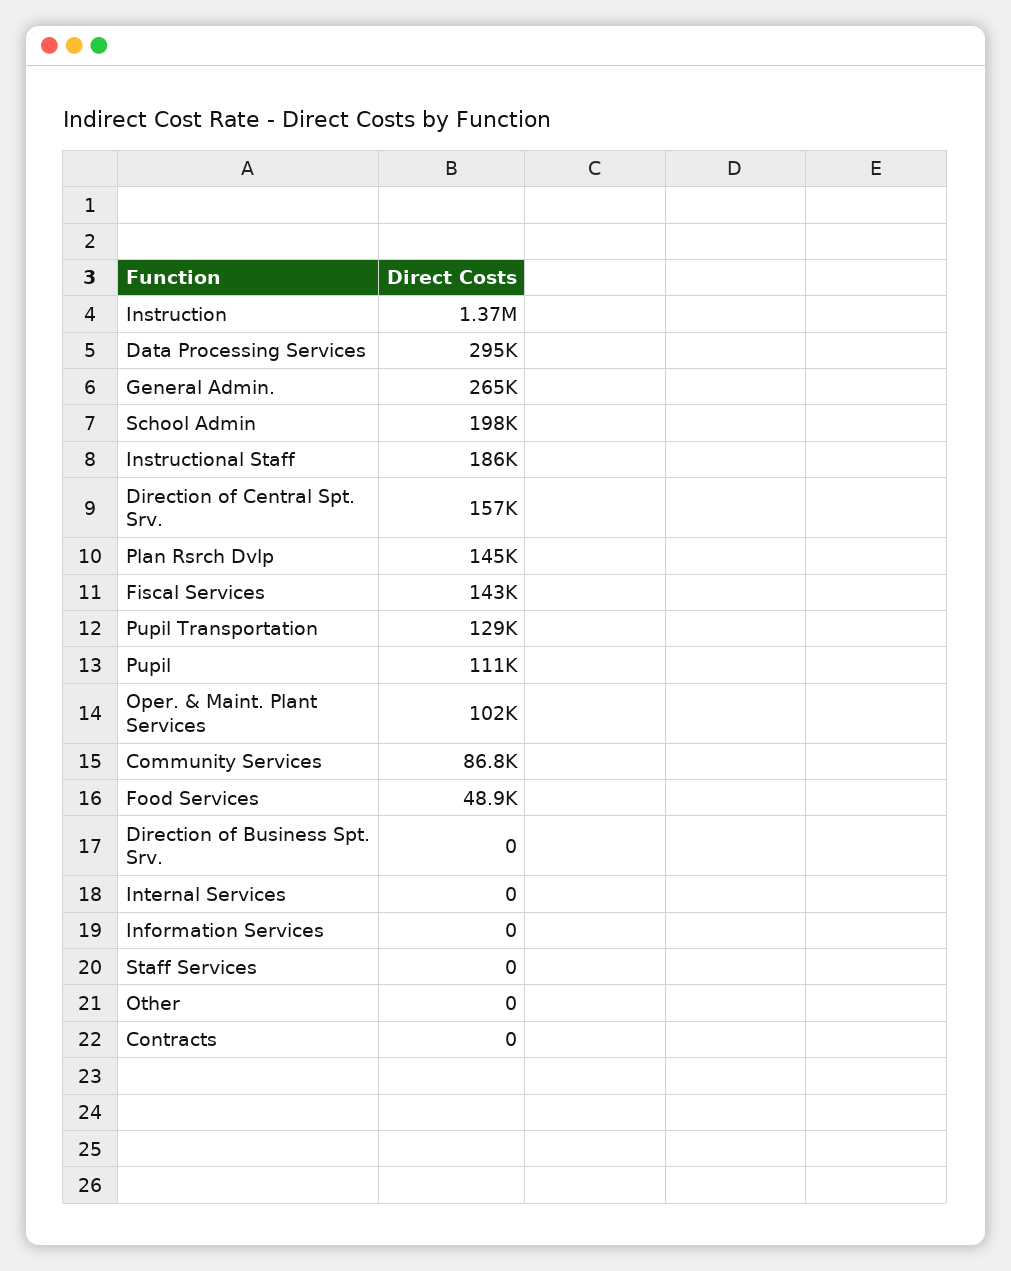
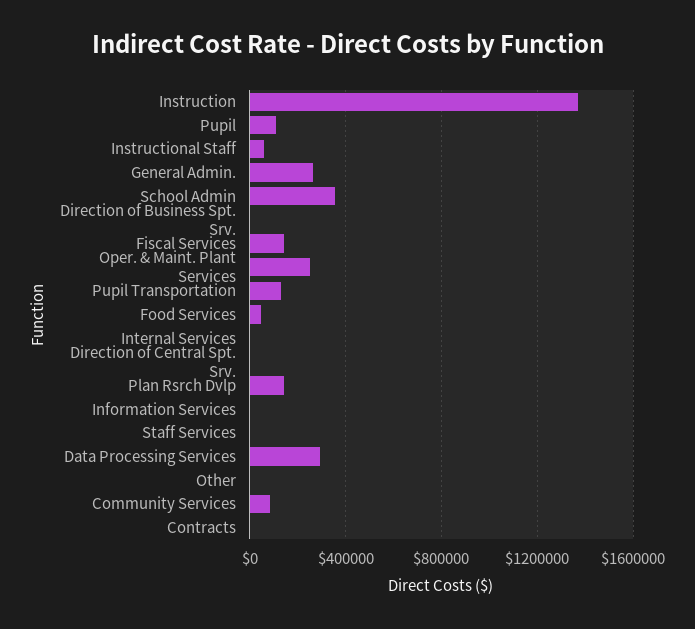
School Admin: 198000 -> 350000
Instructional Staff: 186000 -> 50000
Direction of Central Spt. Srv.: 157000 -> 0
Oper. & Maint. Plant Services: 102000 -> 250000

